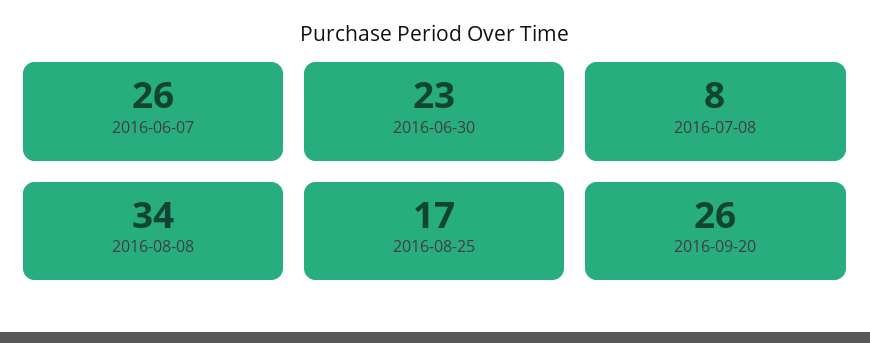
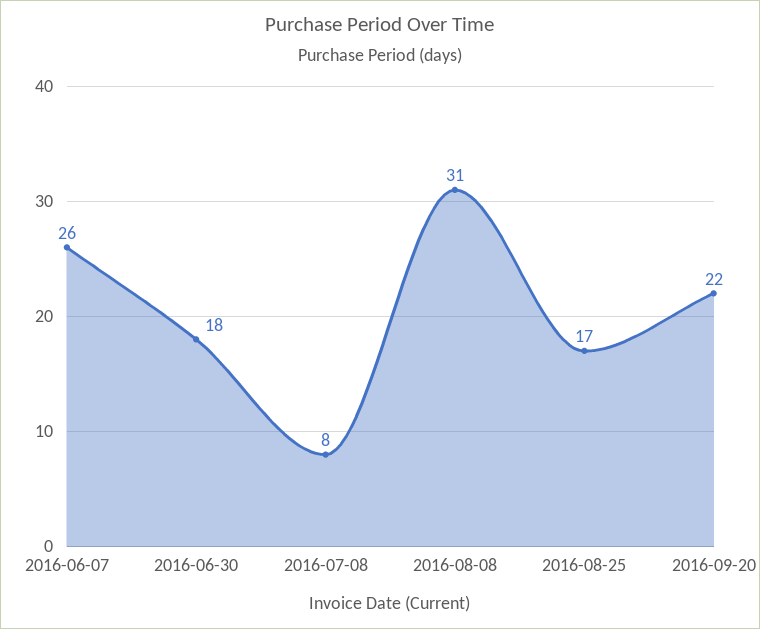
2016-06-30: 23 -> 18
2016-08-08: 34 -> 31
2016-09-20: 26 -> 22

